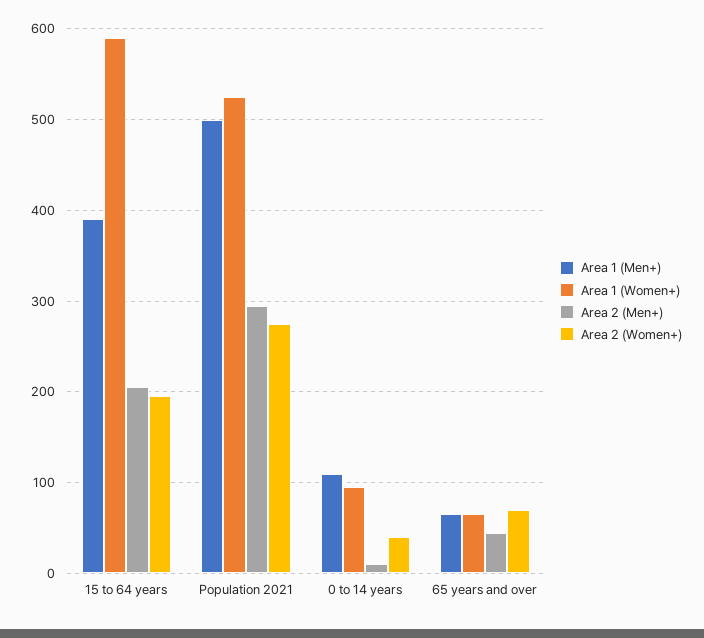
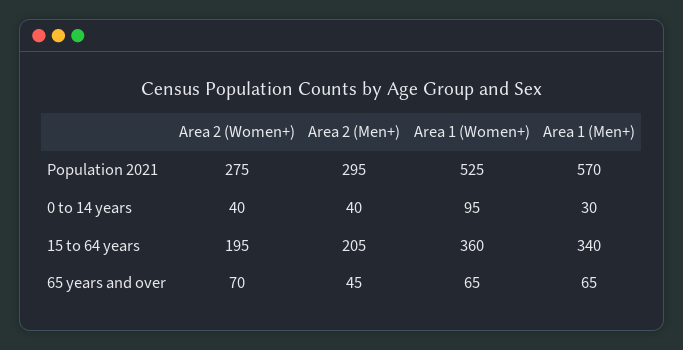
Area 1 (Men+), 15 to 64 years: 390 -> 340
Area 1 (Women+), 15 to 64 years: 590 -> 360
Area 1 (Men+), Population 2021: 500 -> 570
Area 1 (Men+), 0 to 14 years: 110 -> 30
Area 2 (Men+), 0 to 14 years: 10 -> 40

